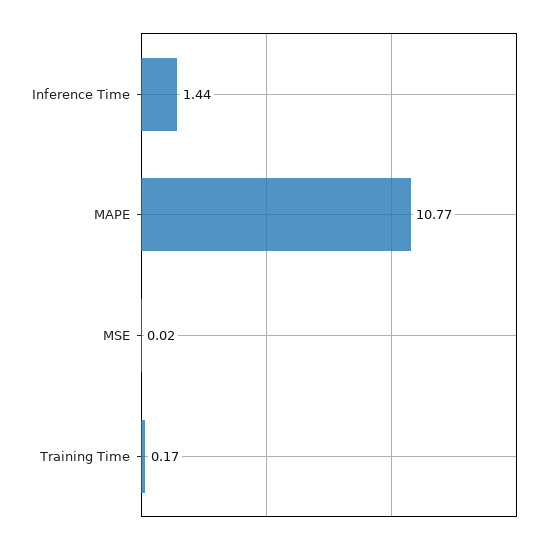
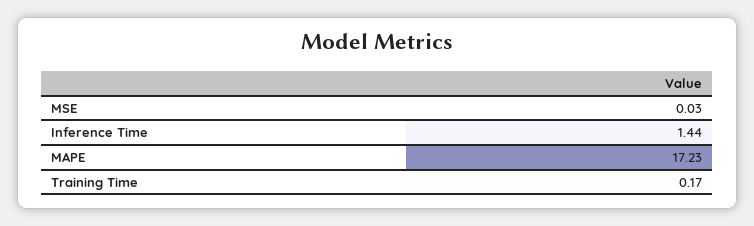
MAPE: 10.77 -> 17.23
MSE: 0.02 -> 0.03

